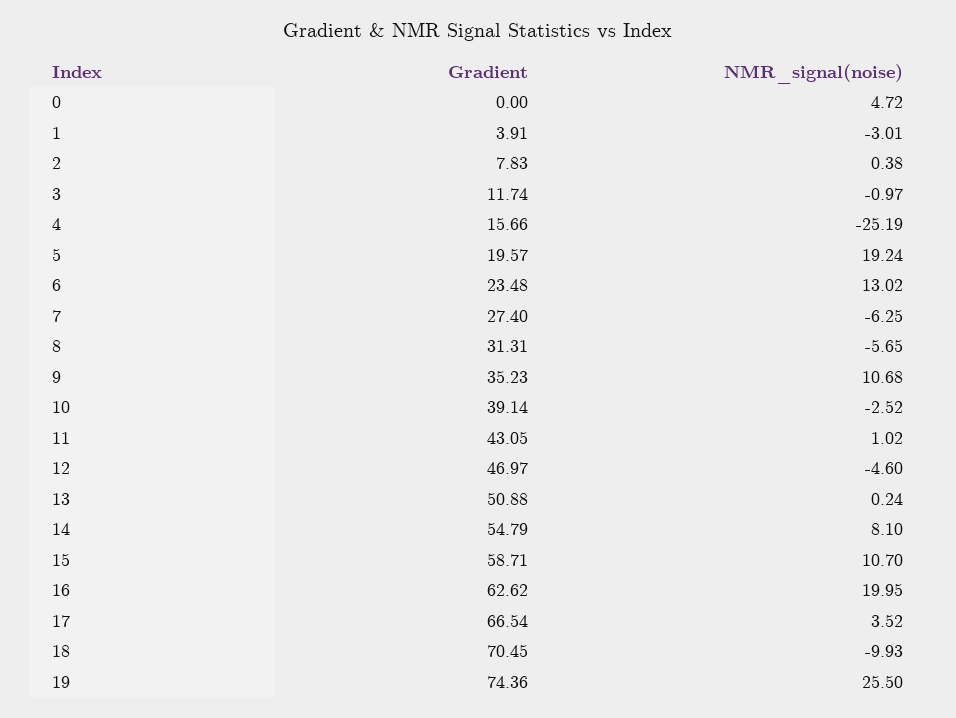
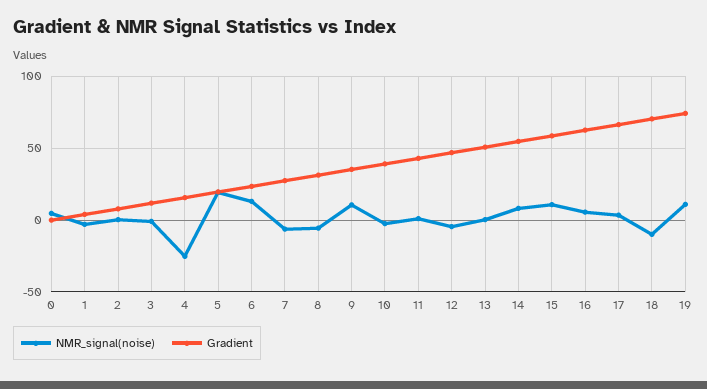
NMR_signal(noise), 16: 19.95 -> 5
NMR_signal(noise), 19: 25.5 -> 10

